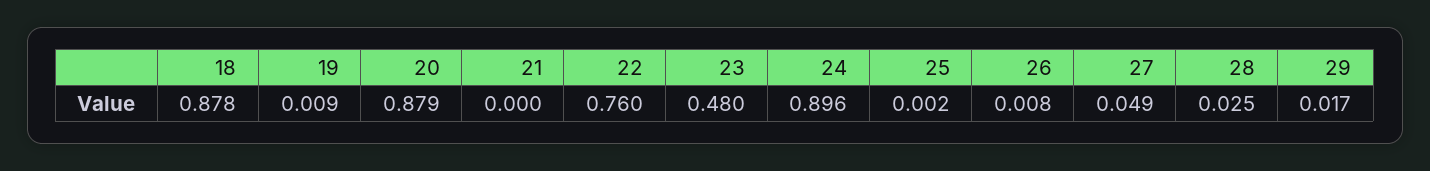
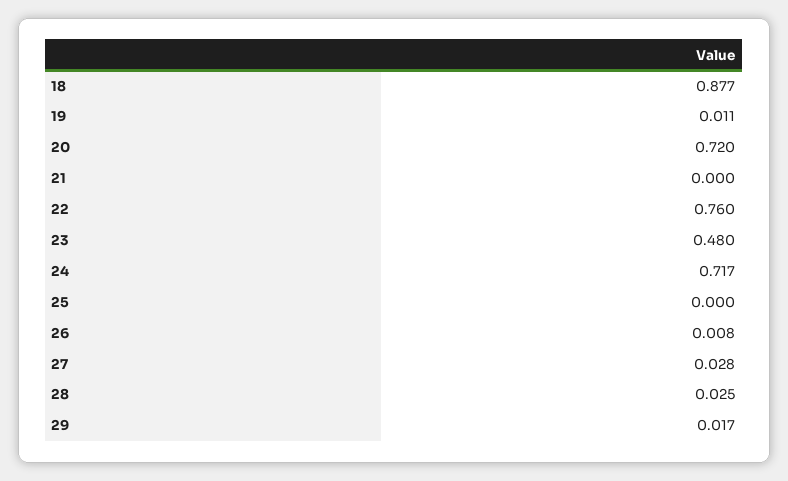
18: 0.878 -> 0.877
19: 0.009 -> 0.011
20: 0.879 -> 0.72
24: 0.896 -> 0.717
25: 0.002 -> 0
27: 0.049 -> 0.028

